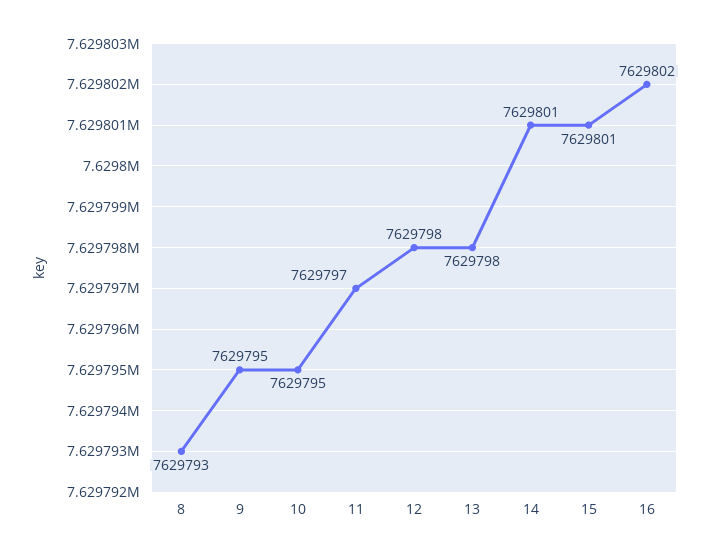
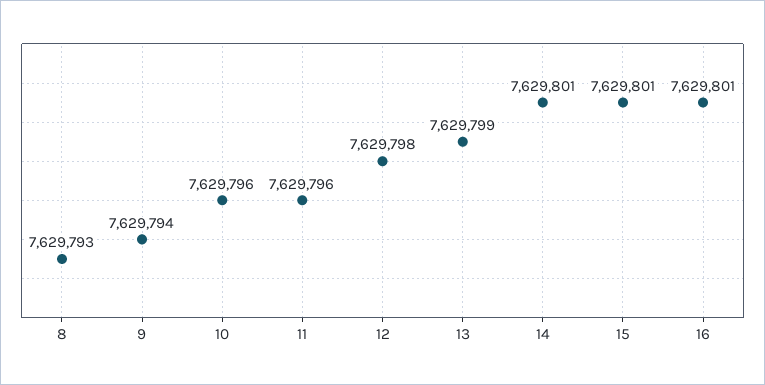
9: 7629795 -> 7629794
10: 7629795 -> 7629796
11: 7629797 -> 7629796
13: 7629798 -> 7629799
16: 7629802 -> 7629801

